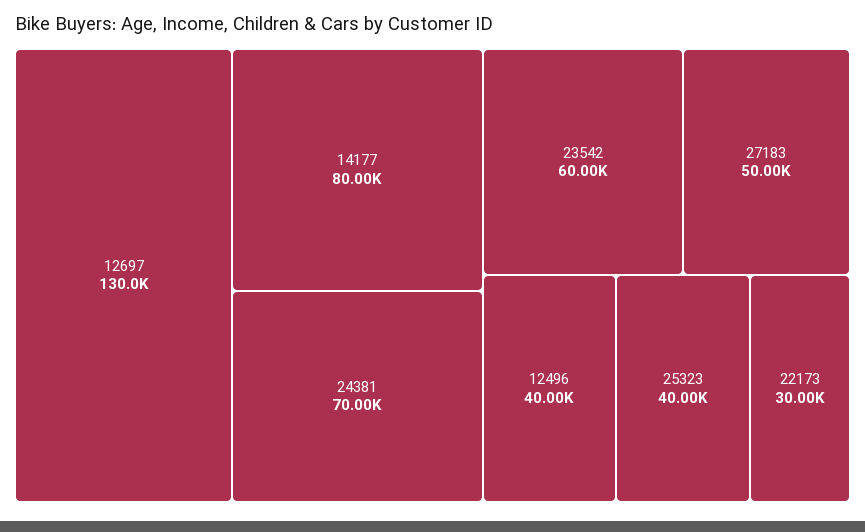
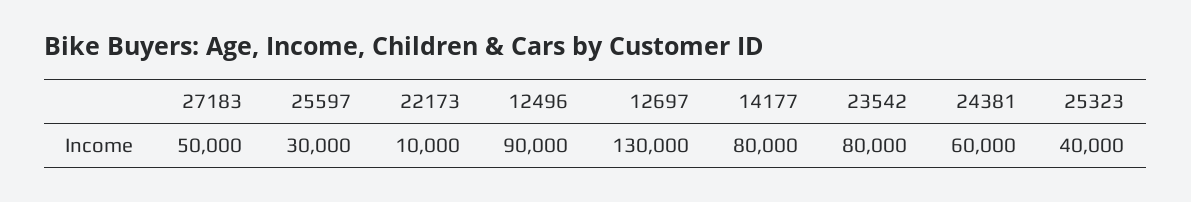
24381: 70000 -> 60000
23542: 60000 -> 80000
12496: 40000 -> 90000
22173: 30000 -> 10000
25597: none -> 30000

